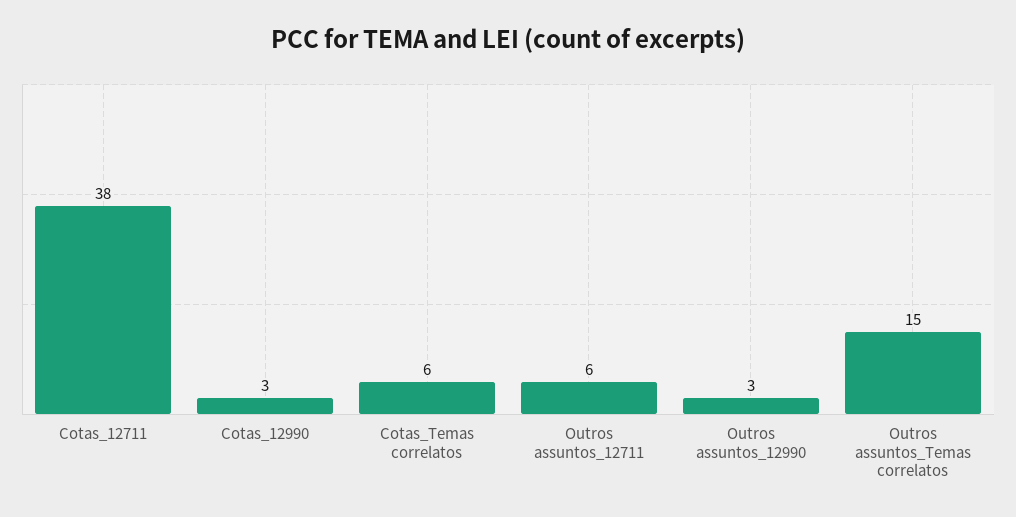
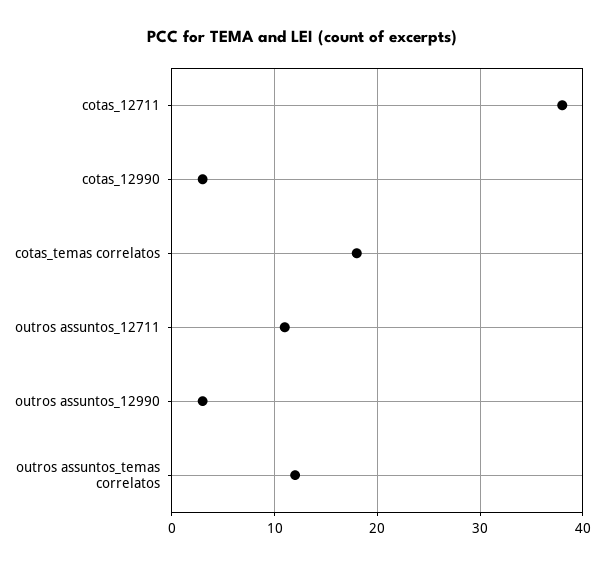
Cotas_Temas correlatos: 6 -> 18
Outros assuntos_12711: 6 -> 11
Outros assuntos_Temas correlatos: 15 -> 12

